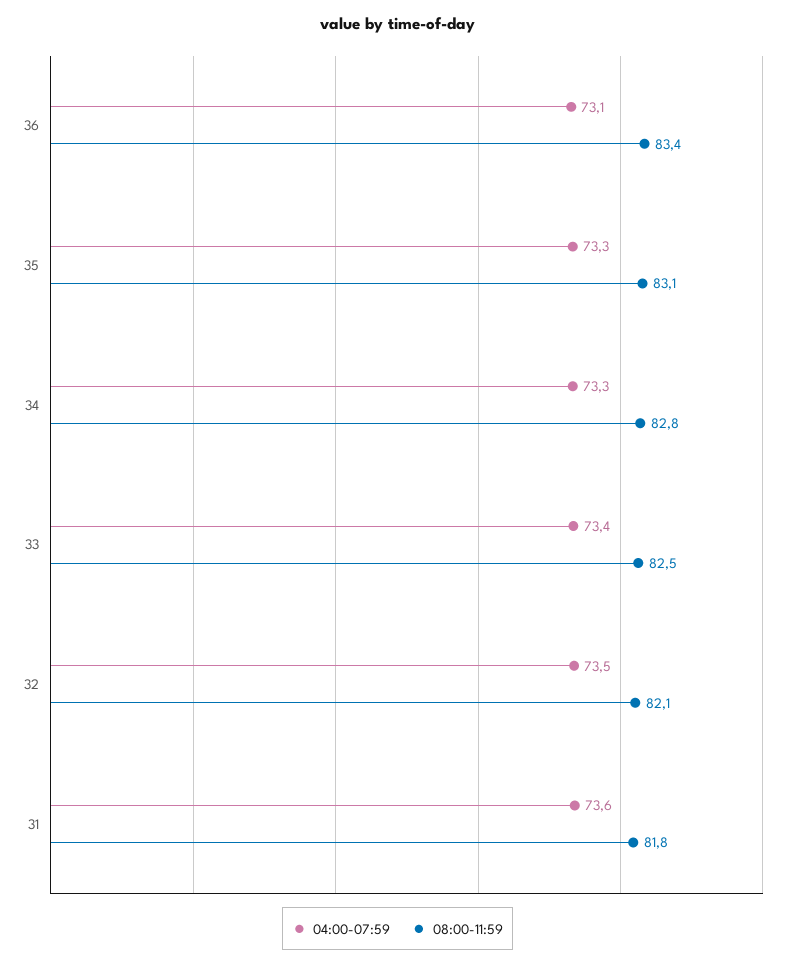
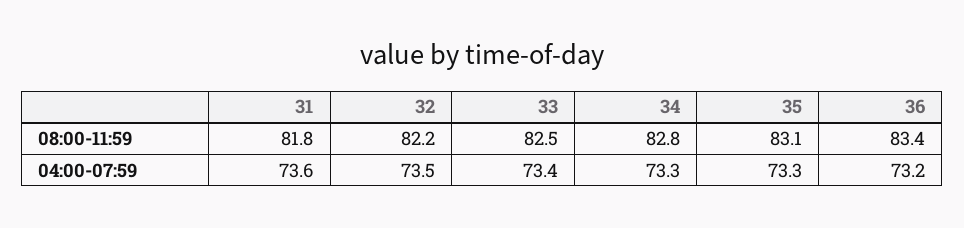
04:00-07:59, 36: 73.1 -> 73.2
08:00-11:59, 32: 82.1 -> 82.2

